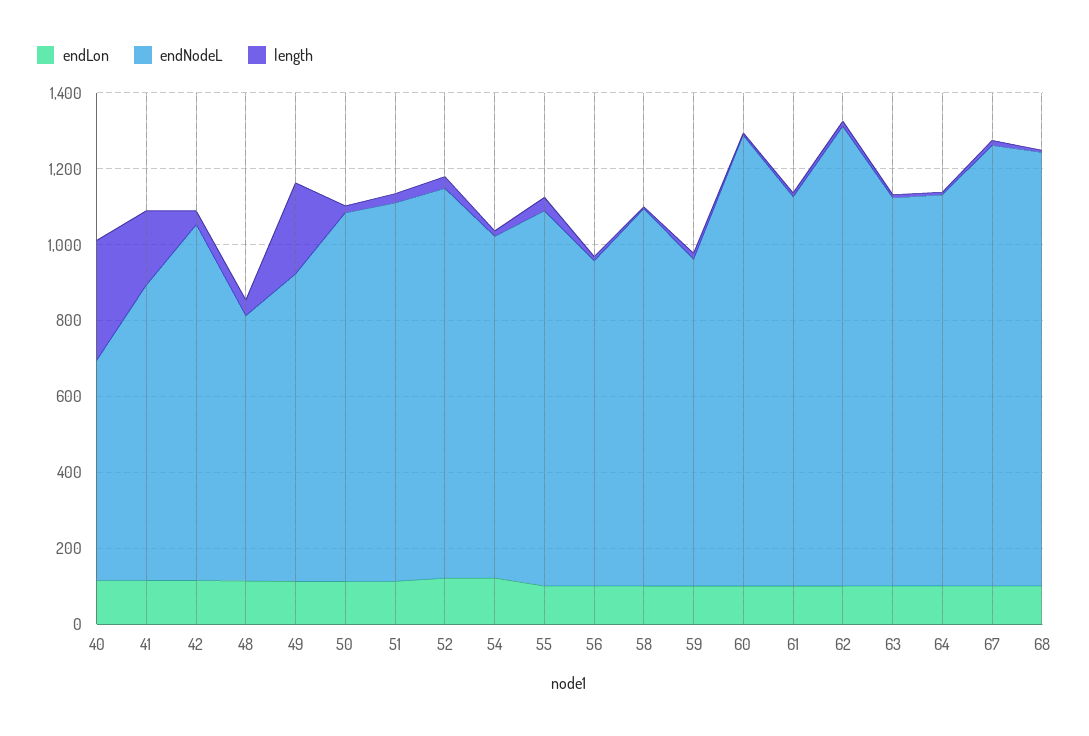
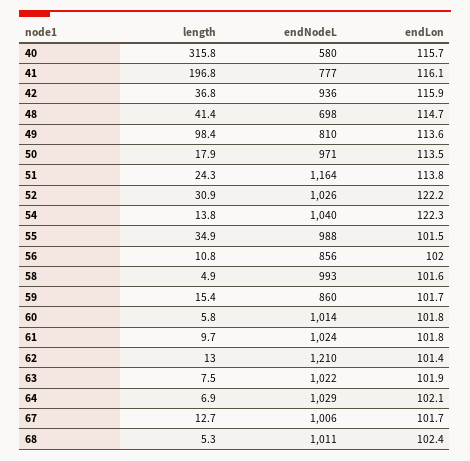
length, 49: 250 -> 98.4
endNodeL, 51: 1000 -> 1164
endNodeL, 54: 900 -> 1040
endNodeL, 60: 1200 -> 1014
endNodeL, 67: 1150 -> 1006
endNodeL, 68: 1150 -> 1011

